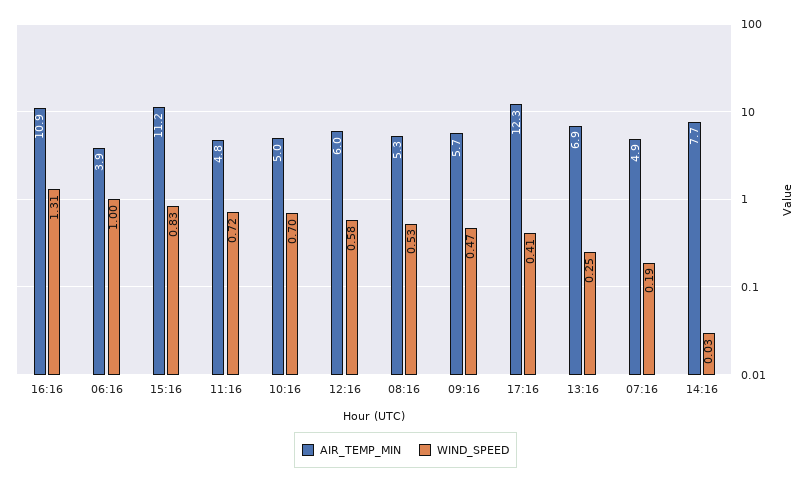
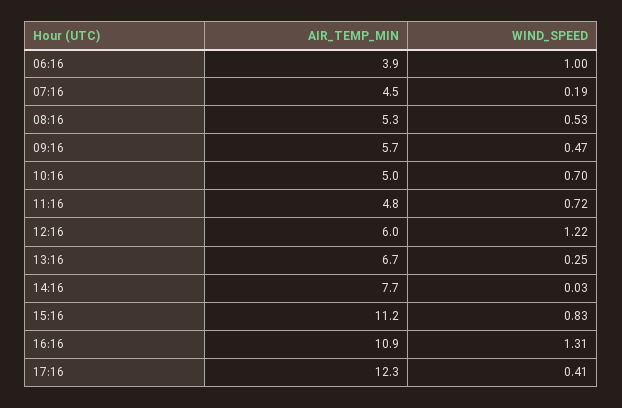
WIND_SPEED, 12:16: 0.58 -> 1.22
AIR_TEMP_MIN, 13:16: 6.9 -> 6.7
AIR_TEMP_MIN, 07:16: 4.9 -> 4.5

